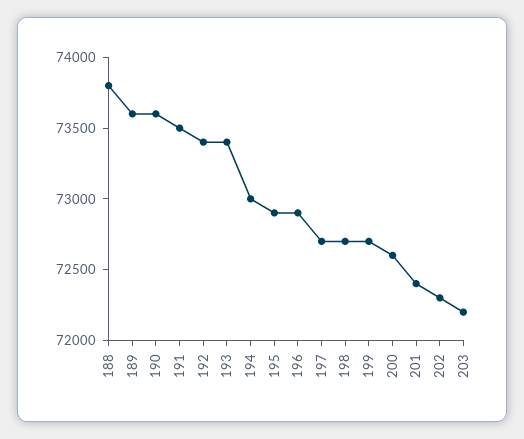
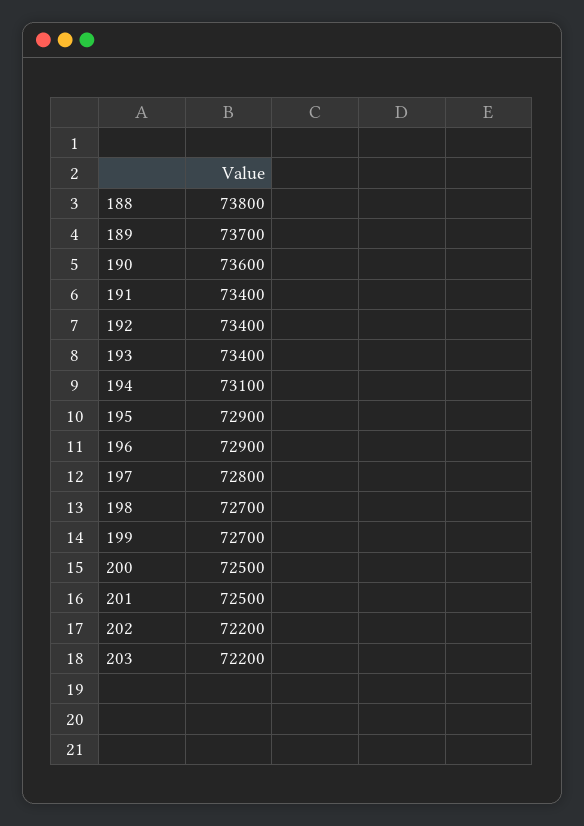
189: 73600 -> 73700
191: 73500 -> 73400
194: 73000 -> 73100
197: 72700 -> 72800
200: 72600 -> 72500
201: 72400 -> 72500
202: 72300 -> 72200

